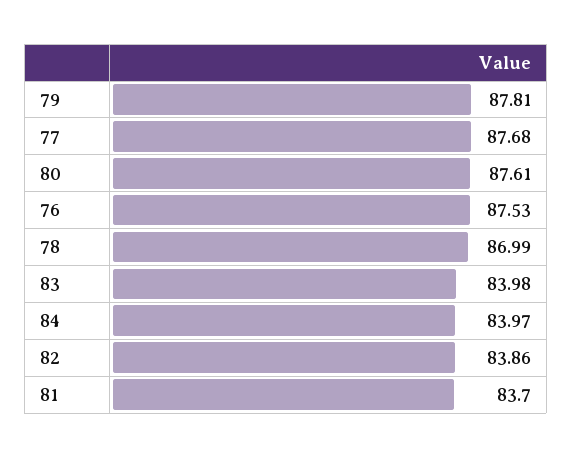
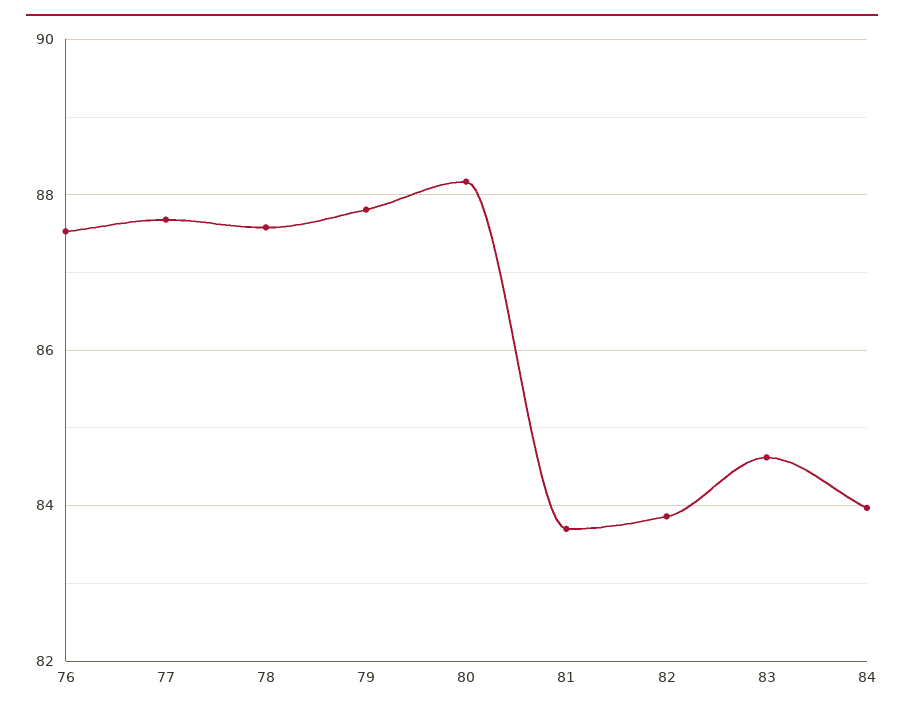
80: 87.61 -> 88.2
78: 86.99 -> 87.6
83: 83.98 -> 84.6

